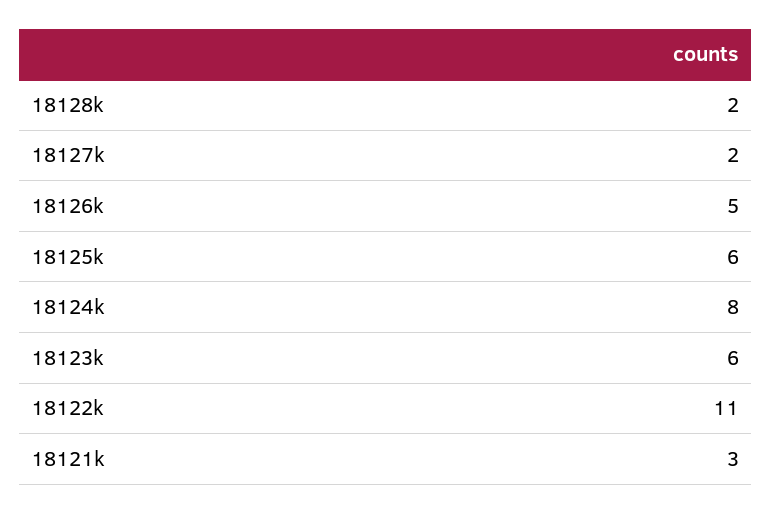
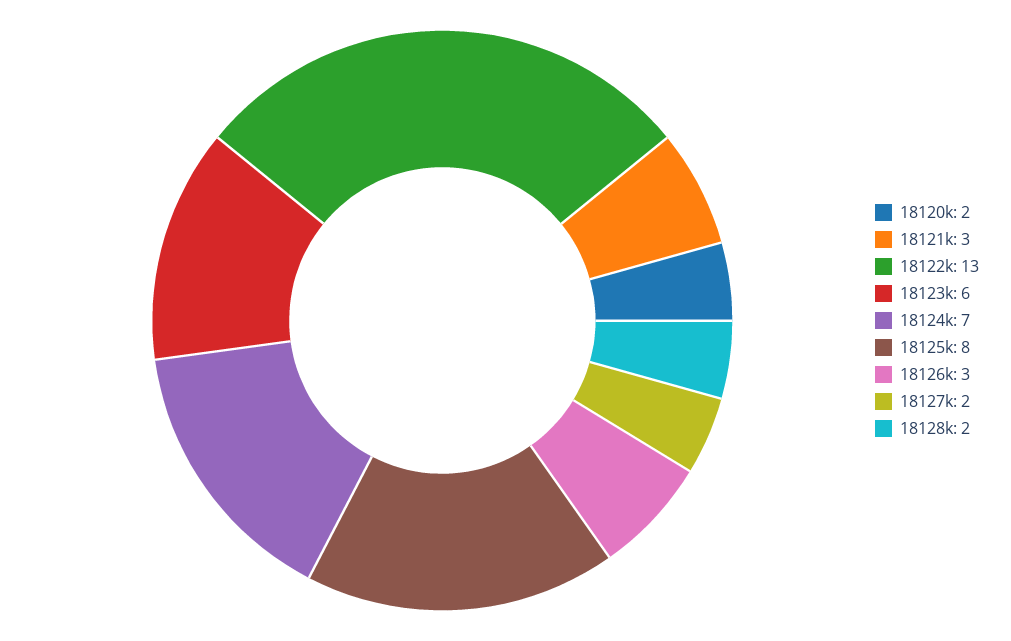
18126k: 5 -> 3
18125k: 6 -> 8
18124k: 8 -> 7
18122k: 11 -> 13
18120k: none -> 2

